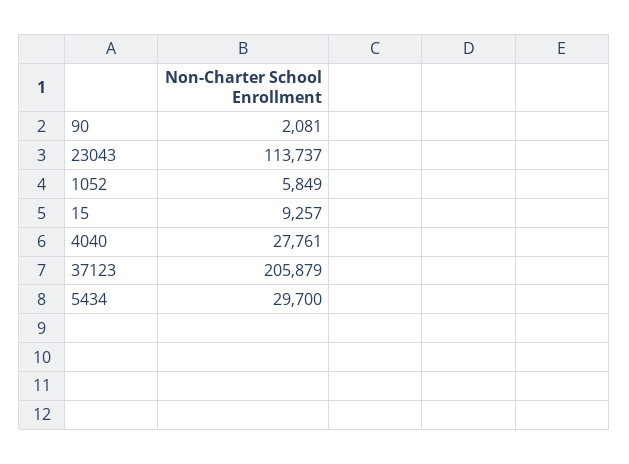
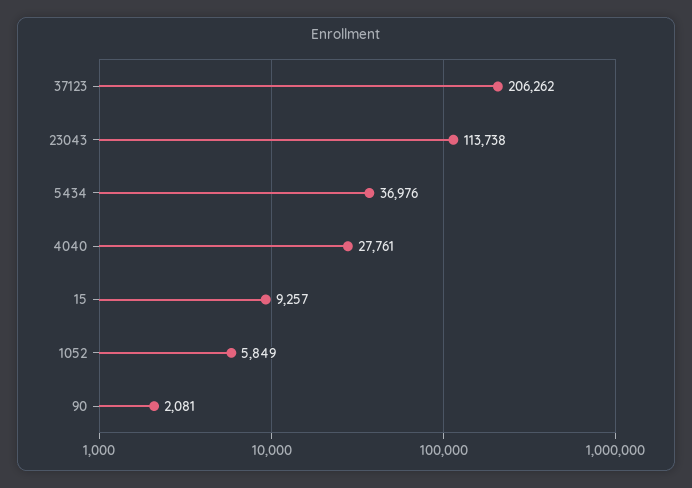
23043: 113737 -> 113738
37123: 205879 -> 206262
5434: 29700 -> 36976

